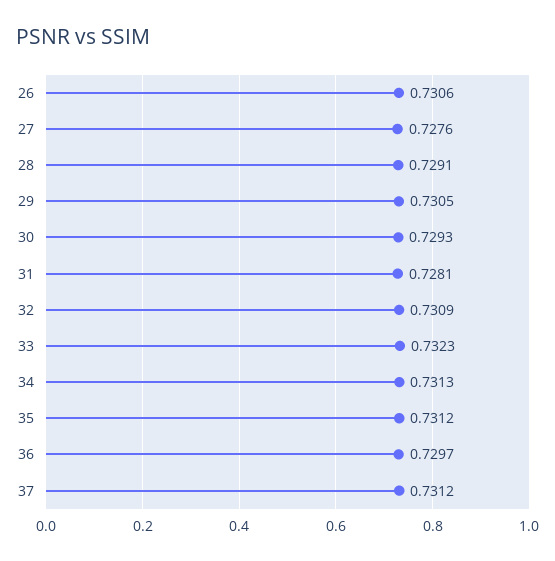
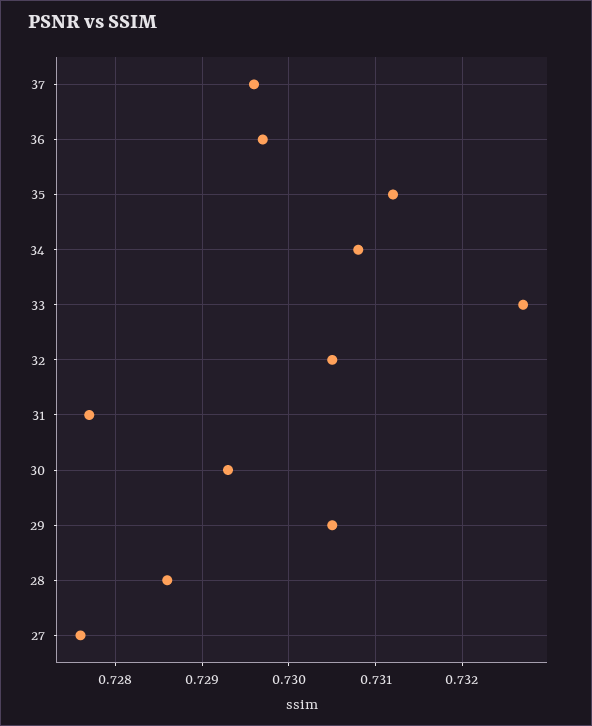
26: 0.7306 -> none
28: 0.7291 -> 0.7286
31: 0.7281 -> 0.7277
32: 0.7309 -> 0.7305
33: 0.7323 -> 0.7327
34: 0.7313 -> 0.7308
37: 0.7312 -> 0.7296

